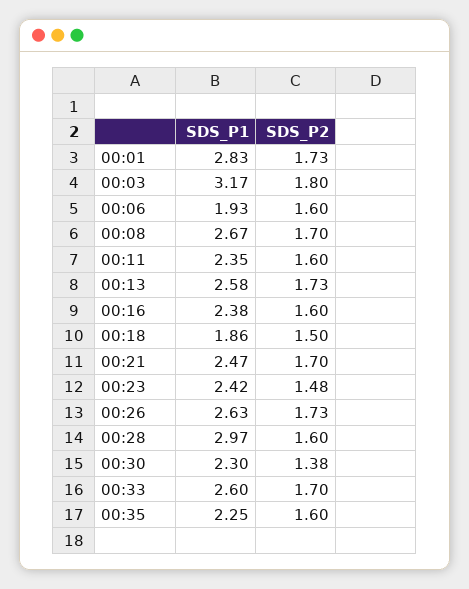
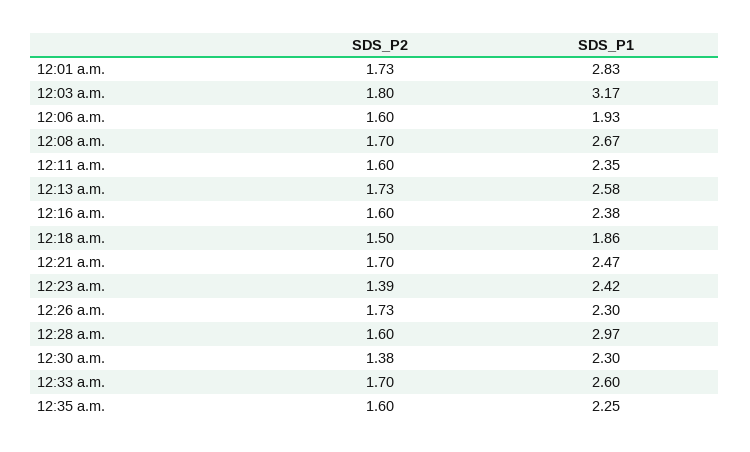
SDS_P2, 00:23: 1.48 -> 1.39
SDS_P1, 00:26: 2.63 -> 2.3

